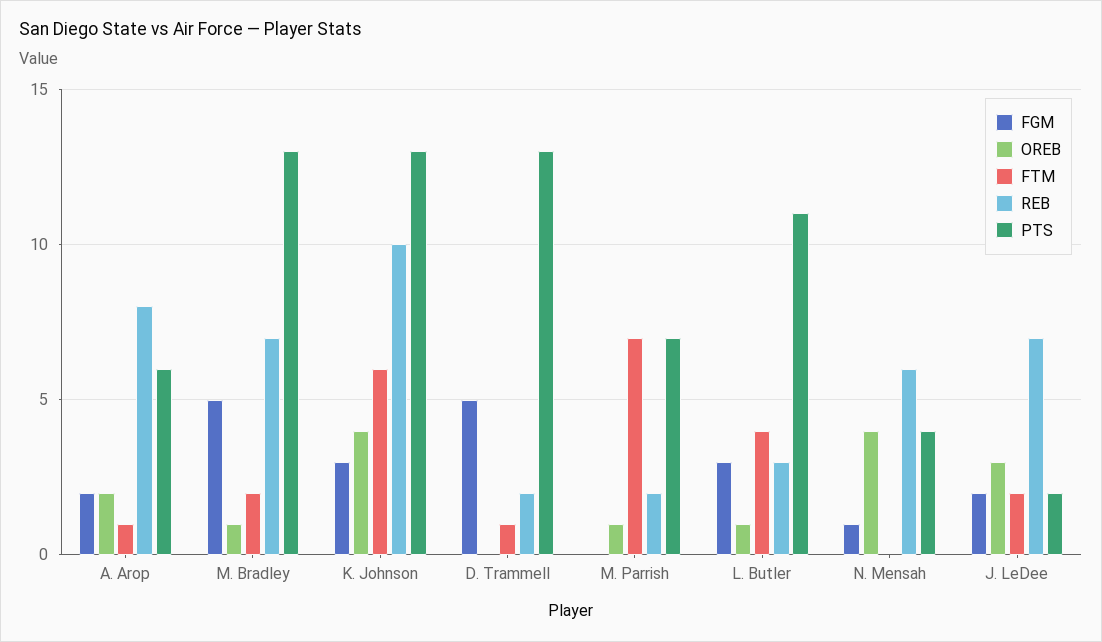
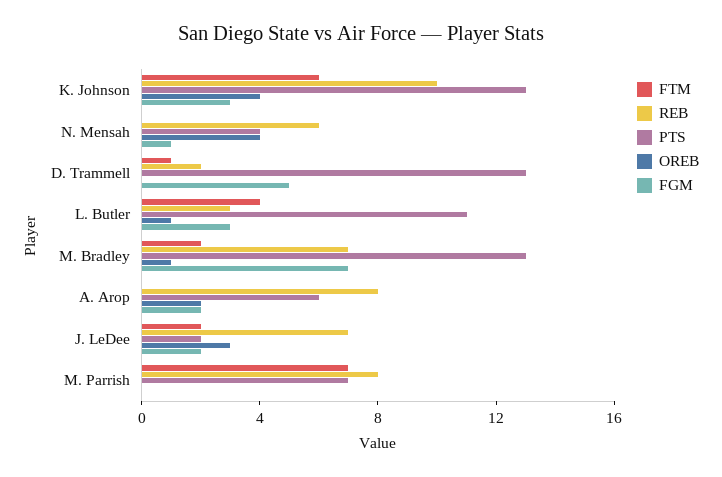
FTM, A. Arop: 1 -> 0
FGM, M. Bradley: 5 -> 7
OREB, M. Parrish: 1 -> 0
REB, M. Parrish: 2 -> 8

